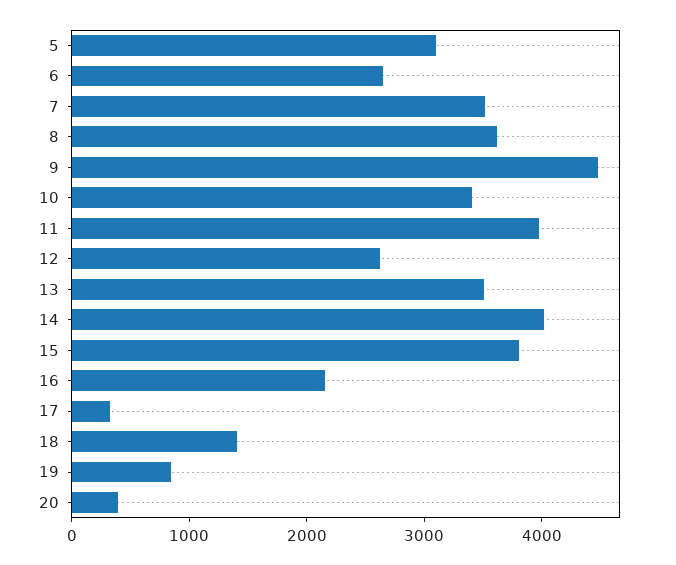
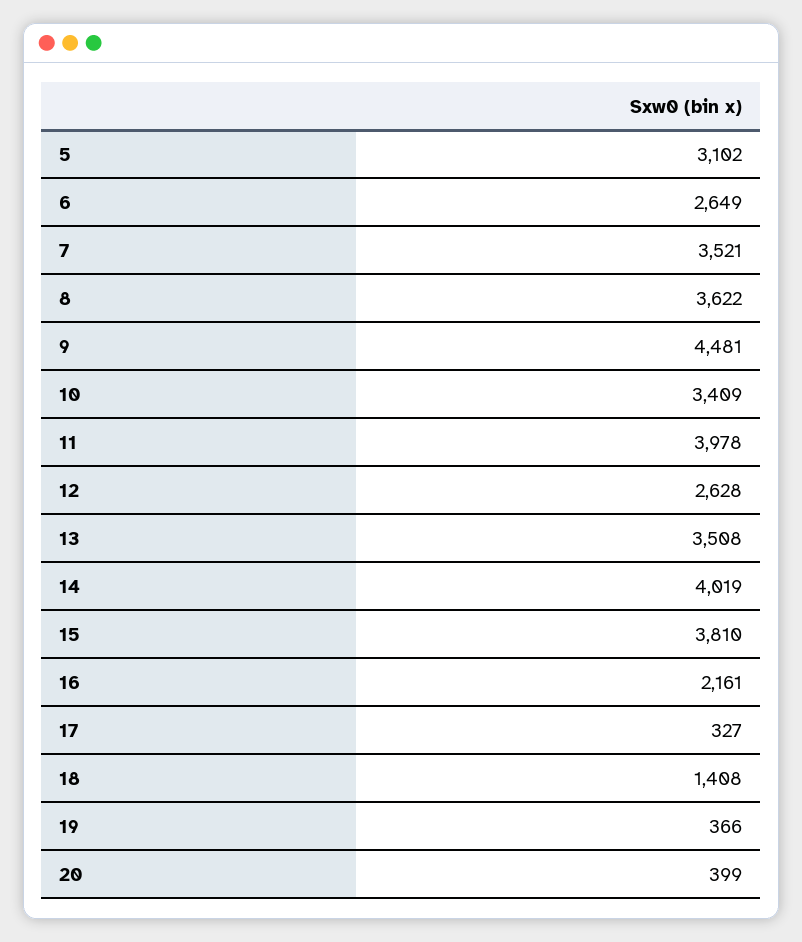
19: 800 -> 366

